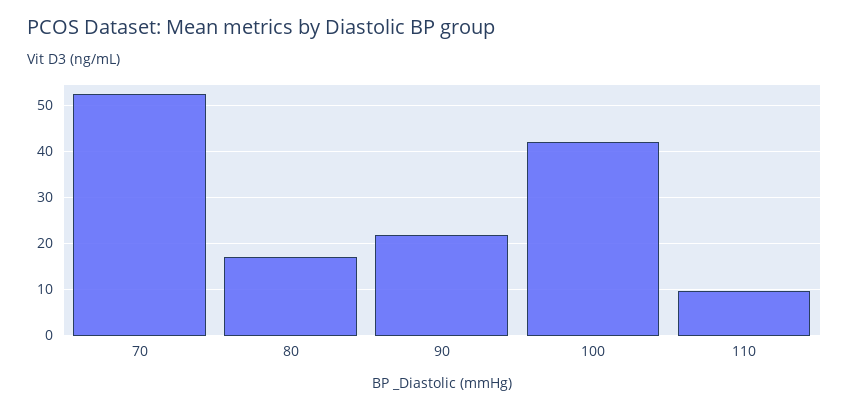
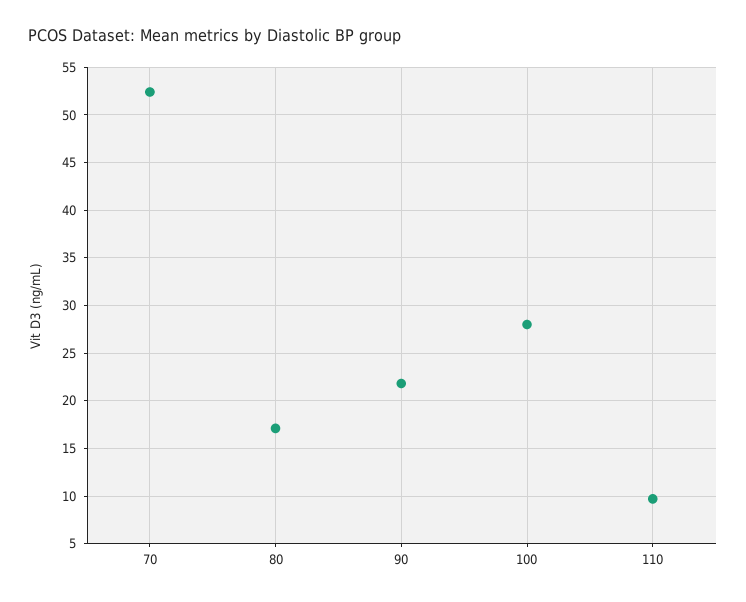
100: 42 -> 28

